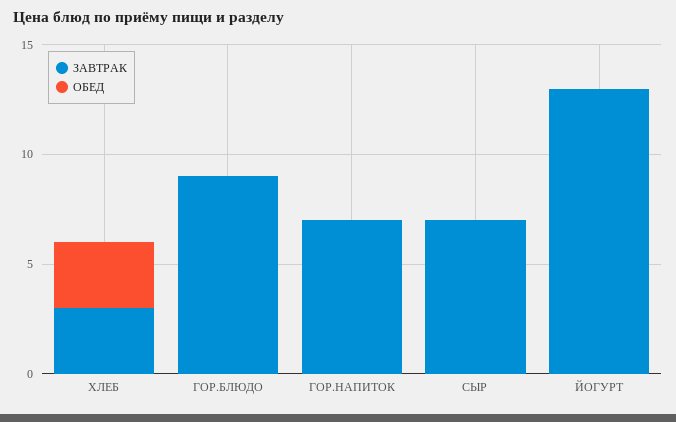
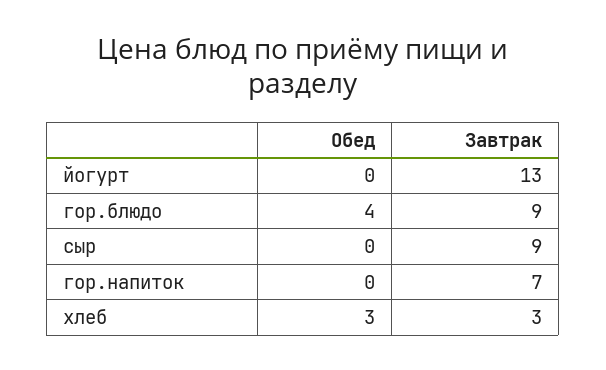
ОБЕД, ГОР.БЛЮДО: 0 -> 4
ЗАВТРАК, СЫР: 7 -> 9

